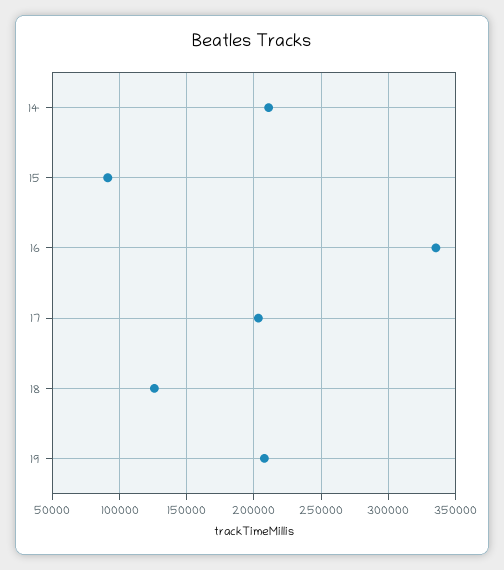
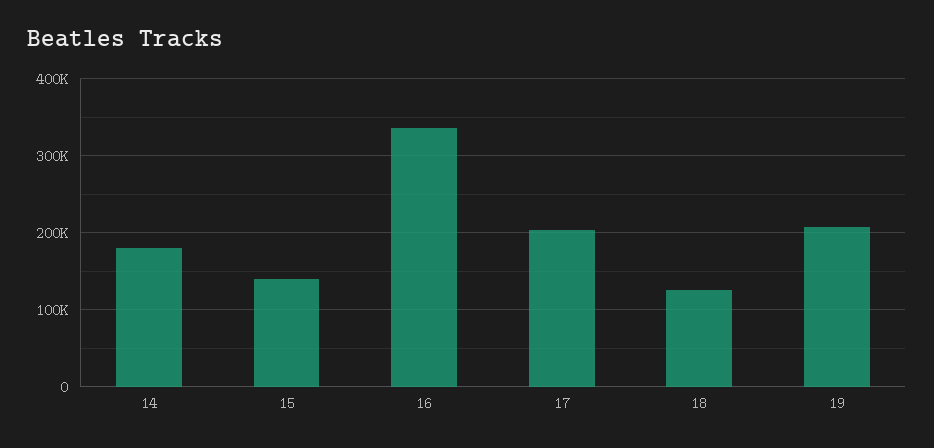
14: 210000 -> 180000
15: 90000 -> 140000

